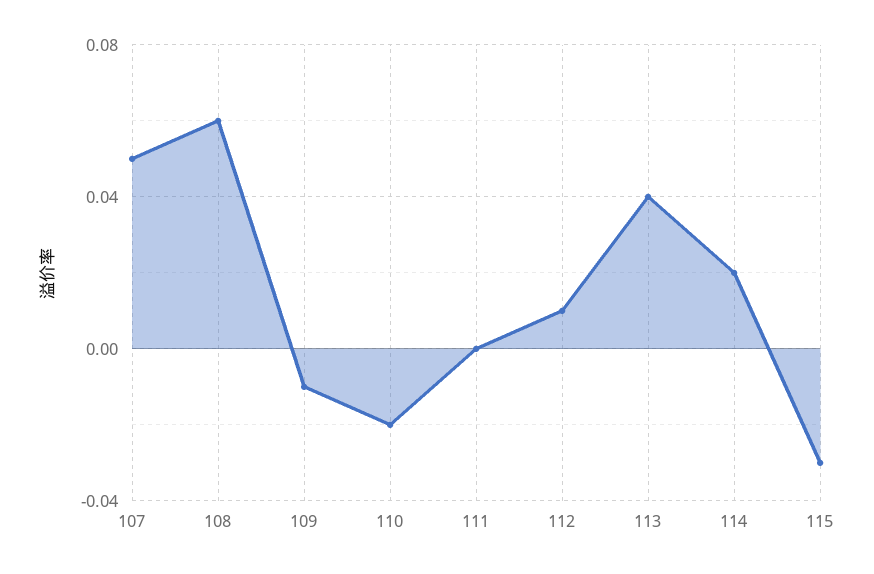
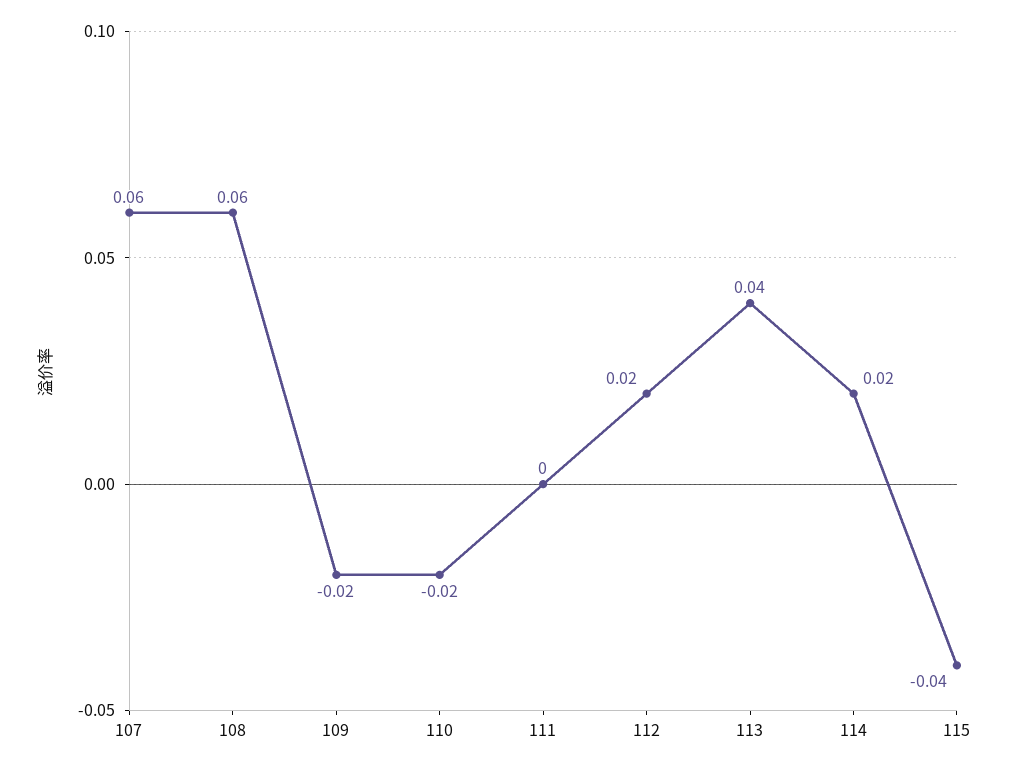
107: 0.05 -> 0.06
109: -0.01 -> -0.02
112: 0.01 -> 0.02
115: -0.03 -> -0.04

